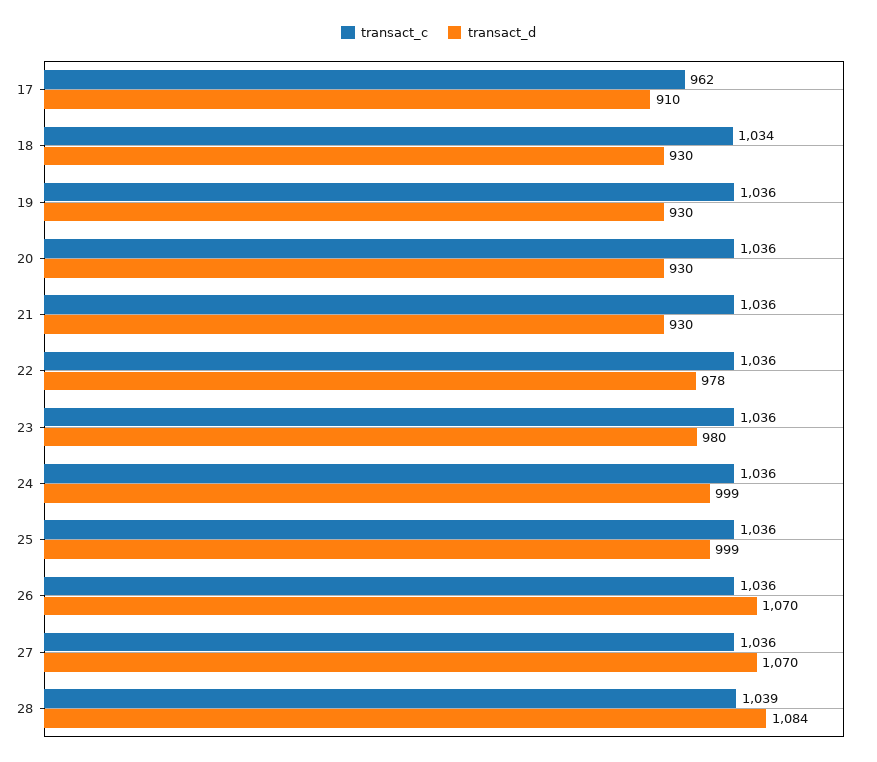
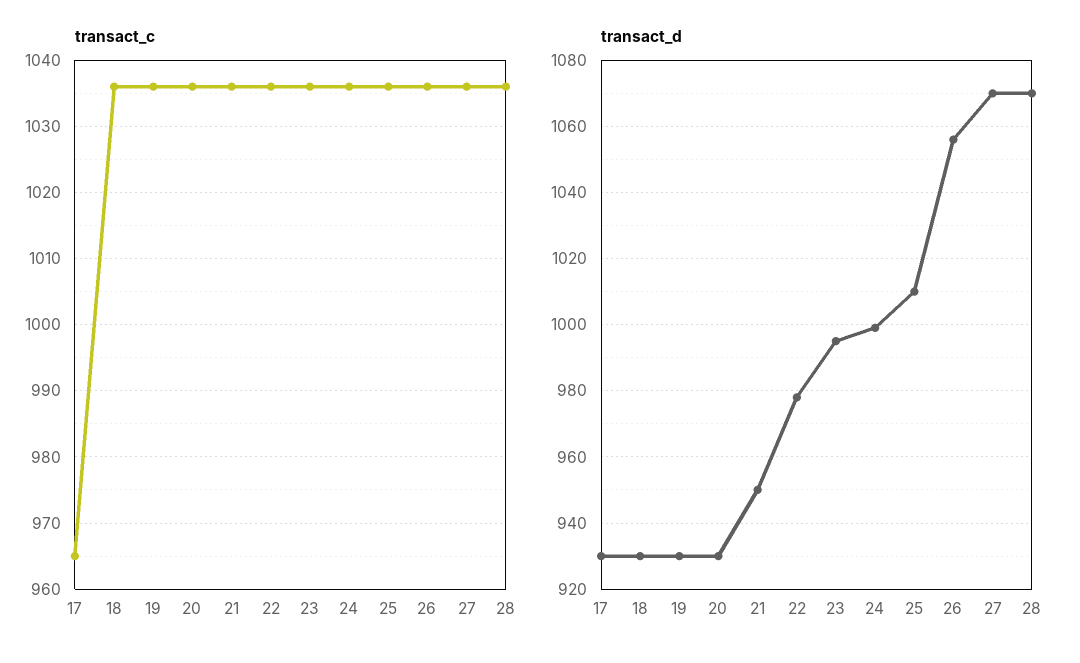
transact_c, 17: 962 -> 965
transact_d, 17: 910 -> 930
transact_c, 18: 1034 -> 1036
transact_d, 21: 930 -> 950
transact_d, 23: 980 -> 995
transact_d, 25: 999 -> 1010
transact_d, 26: 1070 -> 1055
transact_c, 28: 1039 -> 1036
transact_d, 28: 1084 -> 1070

